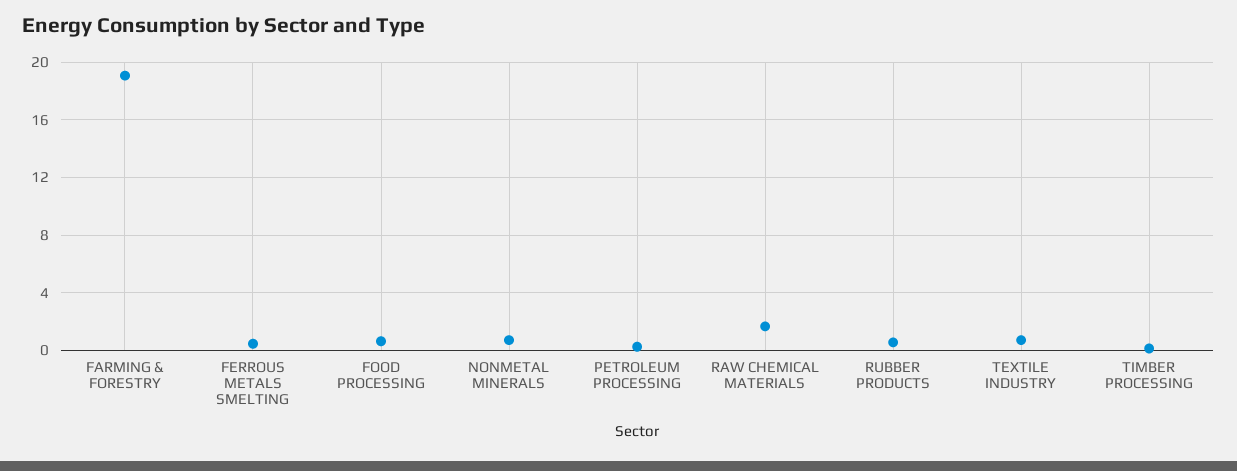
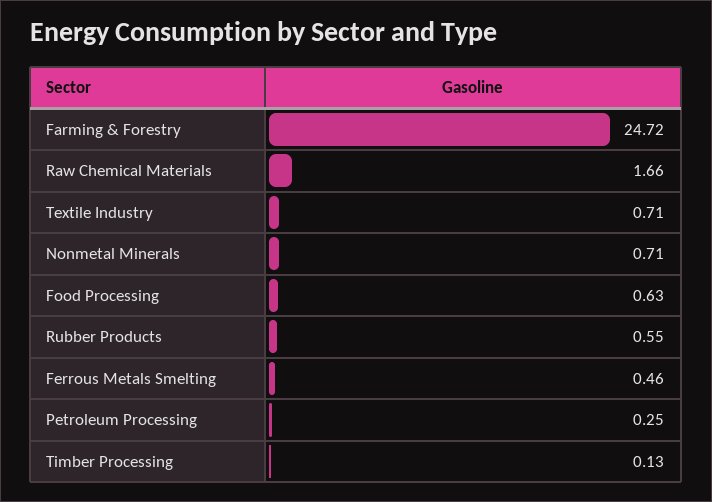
FARMING & FORESTRY: 19 -> 24.72

